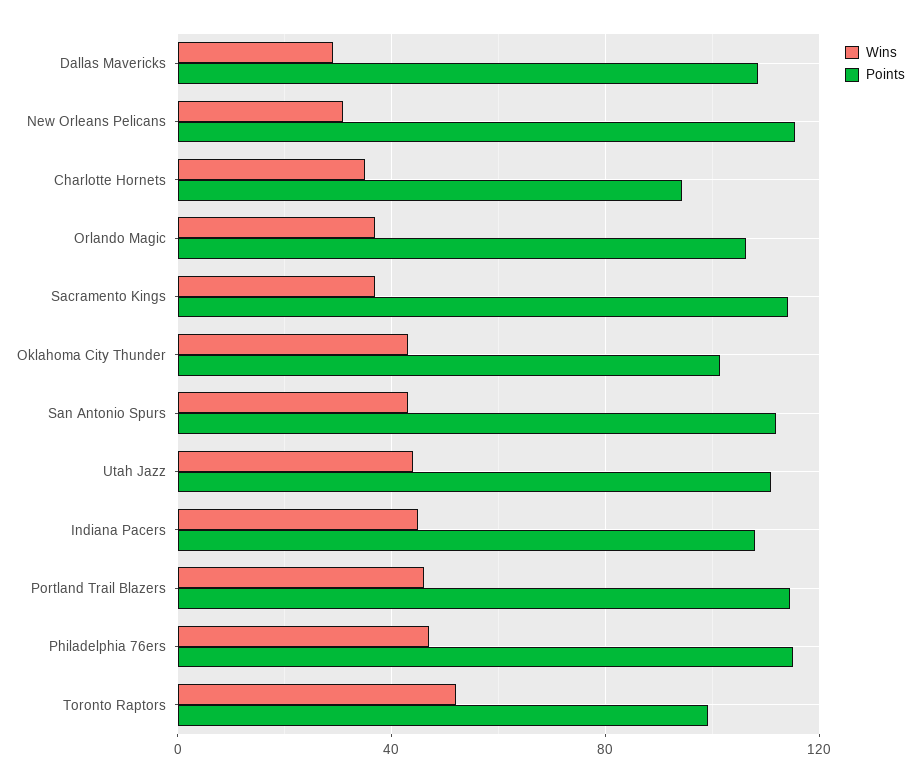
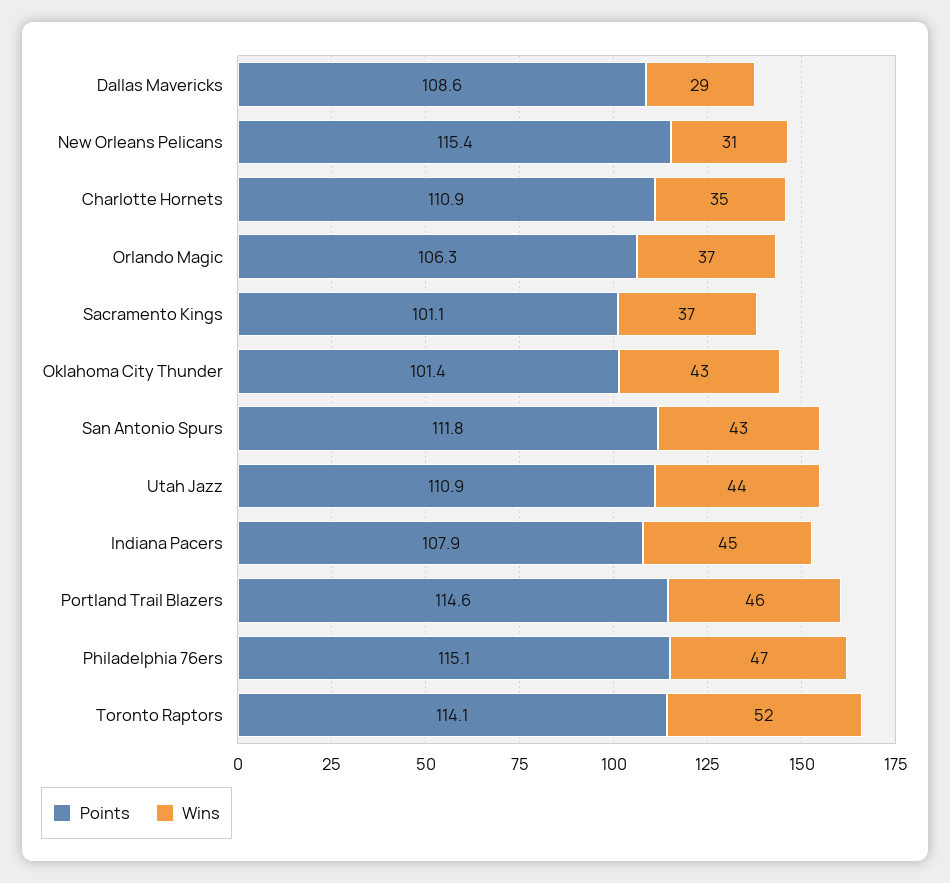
Points, Charlotte Hornets: 95 -> 110.9
Points, Sacramento Kings: 115 -> 101.1
Points, Toronto Raptors: 100 -> 114.1

